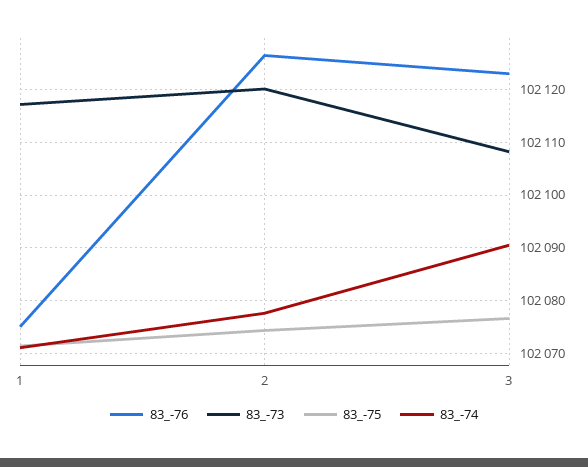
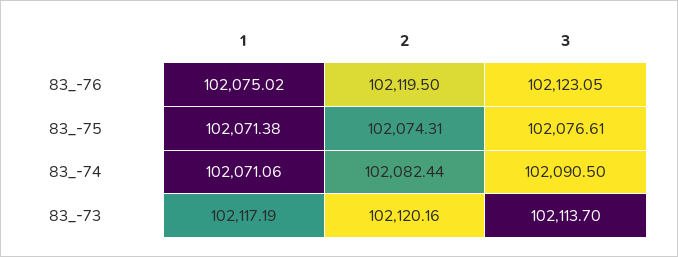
83_-76, 2: 102126 -> 102119.5
83_-74, 2: 102078 -> 102082.44
83_-73, 3: 102108 -> 102113.7

